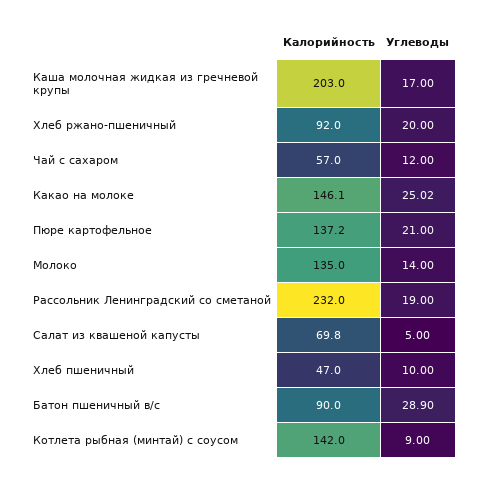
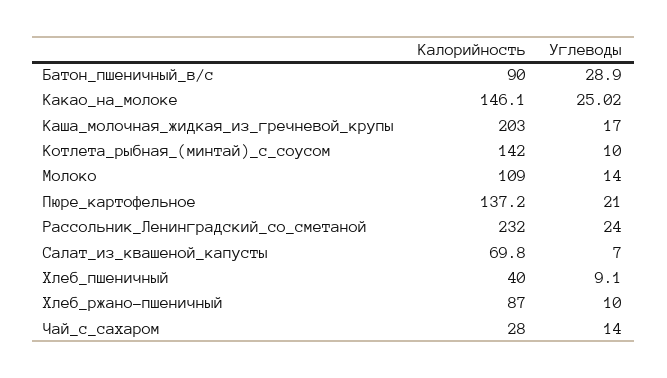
Калорийность, Хлеб ржано-пшеничный: 92 -> 87
Углеводы, Хлеб ржано-пшеничный: 20 -> 10
Калорийность, Чай с сахаром: 57 -> 28
Углеводы, Чай с сахаром: 12 -> 14
Калорийность, Молоко: 135 -> 109
Углеводы, Рассольник Ленинградский со сметаной: 19 -> 24
Углеводы, Салат из квашеной капусты: 5 -> 7
Калорийность, Хлеб пшеничный: 47 -> 40
Углеводы, Хлеб пшеничный: 10 -> 9.1
Углеводы, Котлета рыбная (минтай) с соусом: 9 -> 10

